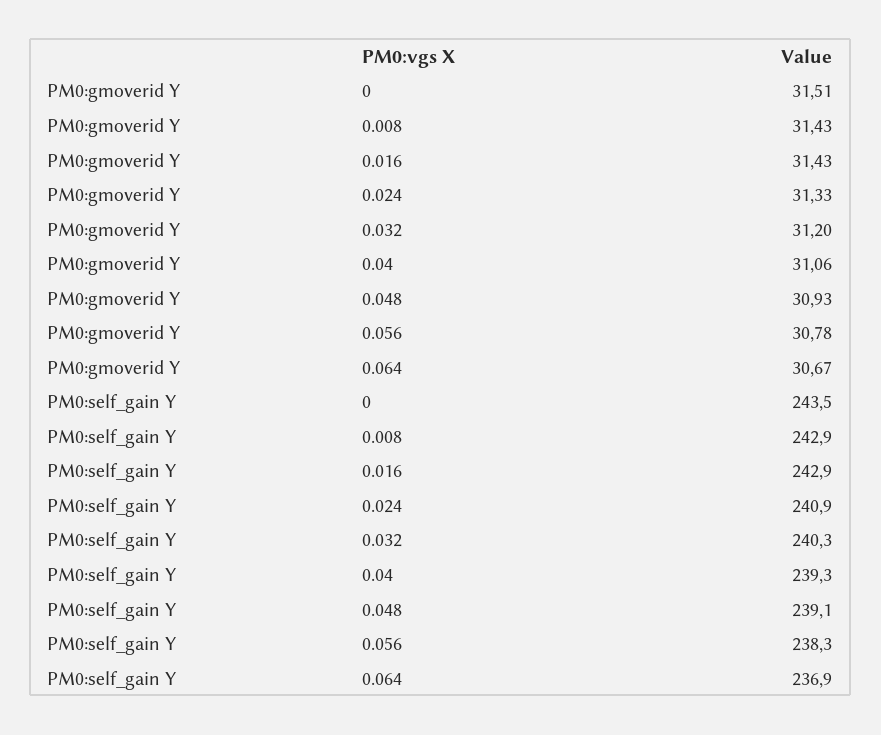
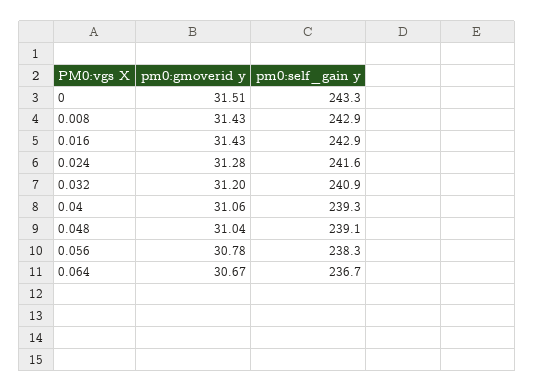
PM0:gmoverid Y, 0.024: 31.33 -> 31.28
PM0:gmoverid Y, 0.048: 30.93 -> 31.04
PM0:self_gain Y, 0: 243.5 -> 243.3
PM0:self_gain Y, 0.024: 240.9 -> 241.6
PM0:self_gain Y, 0.032: 240.3 -> 240.9
PM0:self_gain Y, 0.064: 236.9 -> 236.7

